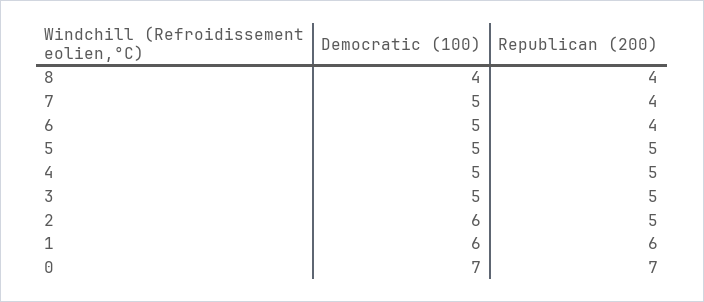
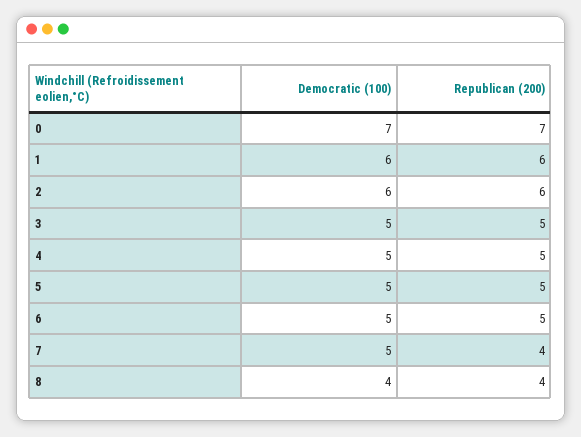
Republican (200), 6: 4 -> 5
Republican (200), 2: 5 -> 6

